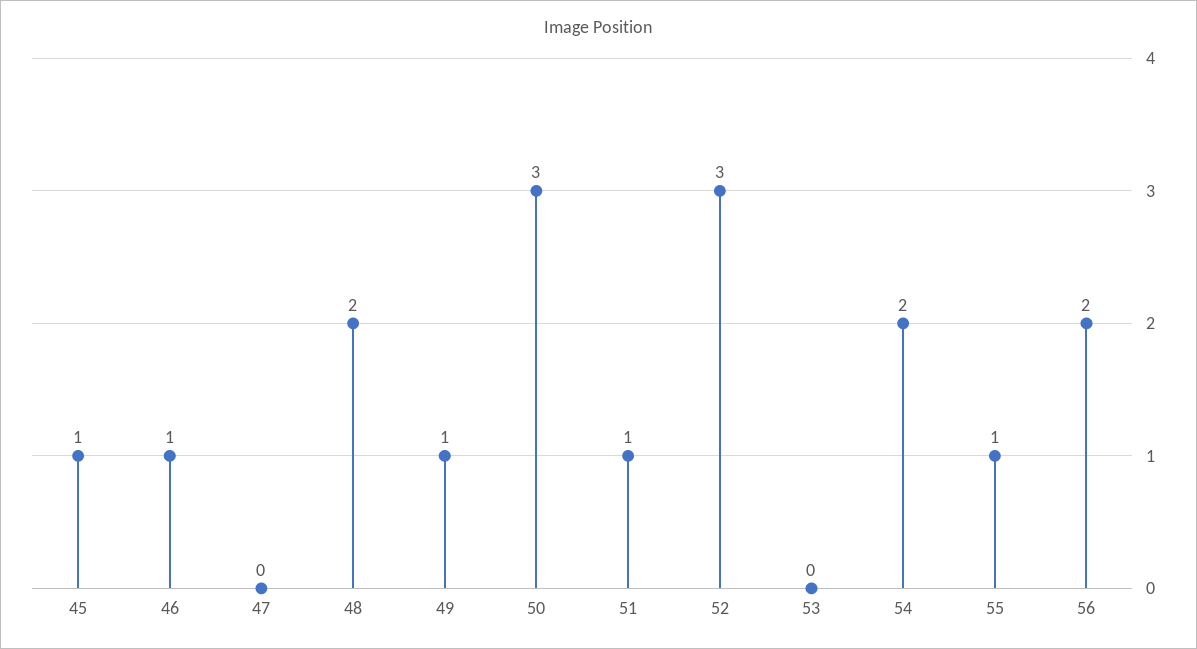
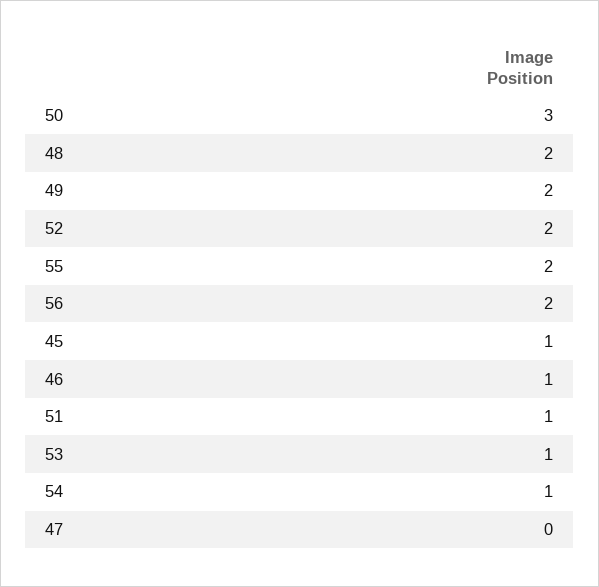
49: 1 -> 2
52: 3 -> 2
53: 0 -> 1
54: 2 -> 1
55: 1 -> 2

